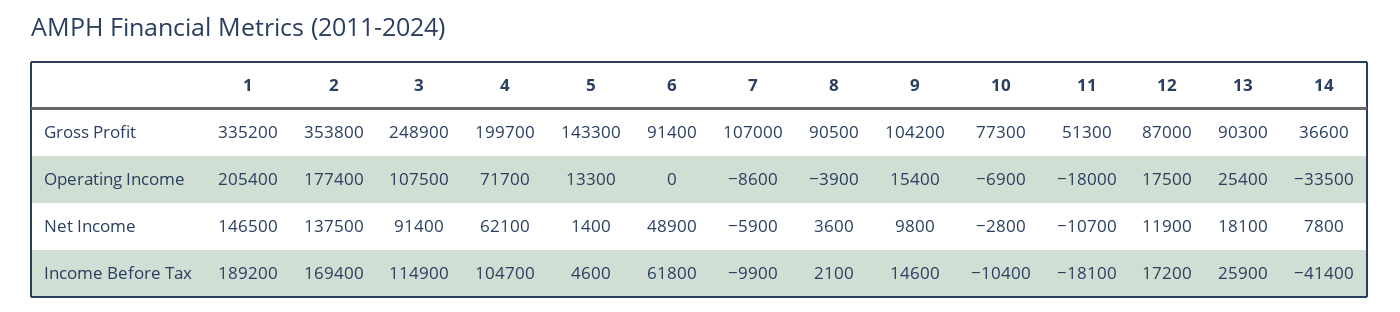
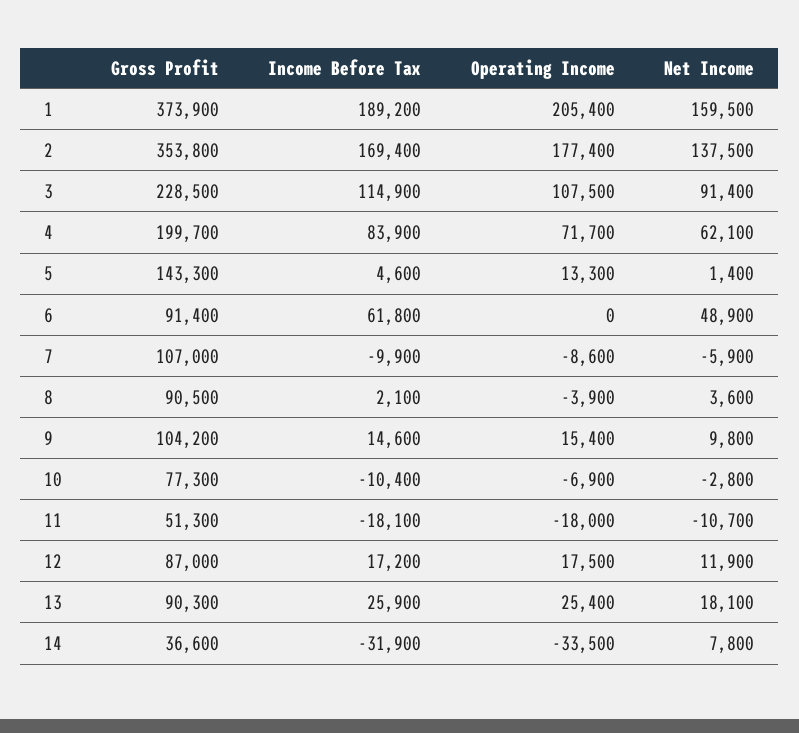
1, Gross Profit: 335200 -> 373900
3, Gross Profit: 248900 -> 228500
1, Net Income: 146500 -> 159500
4, Income Before Tax: 104700 -> 83900
14, Income Before Tax: -41400 -> -31900

